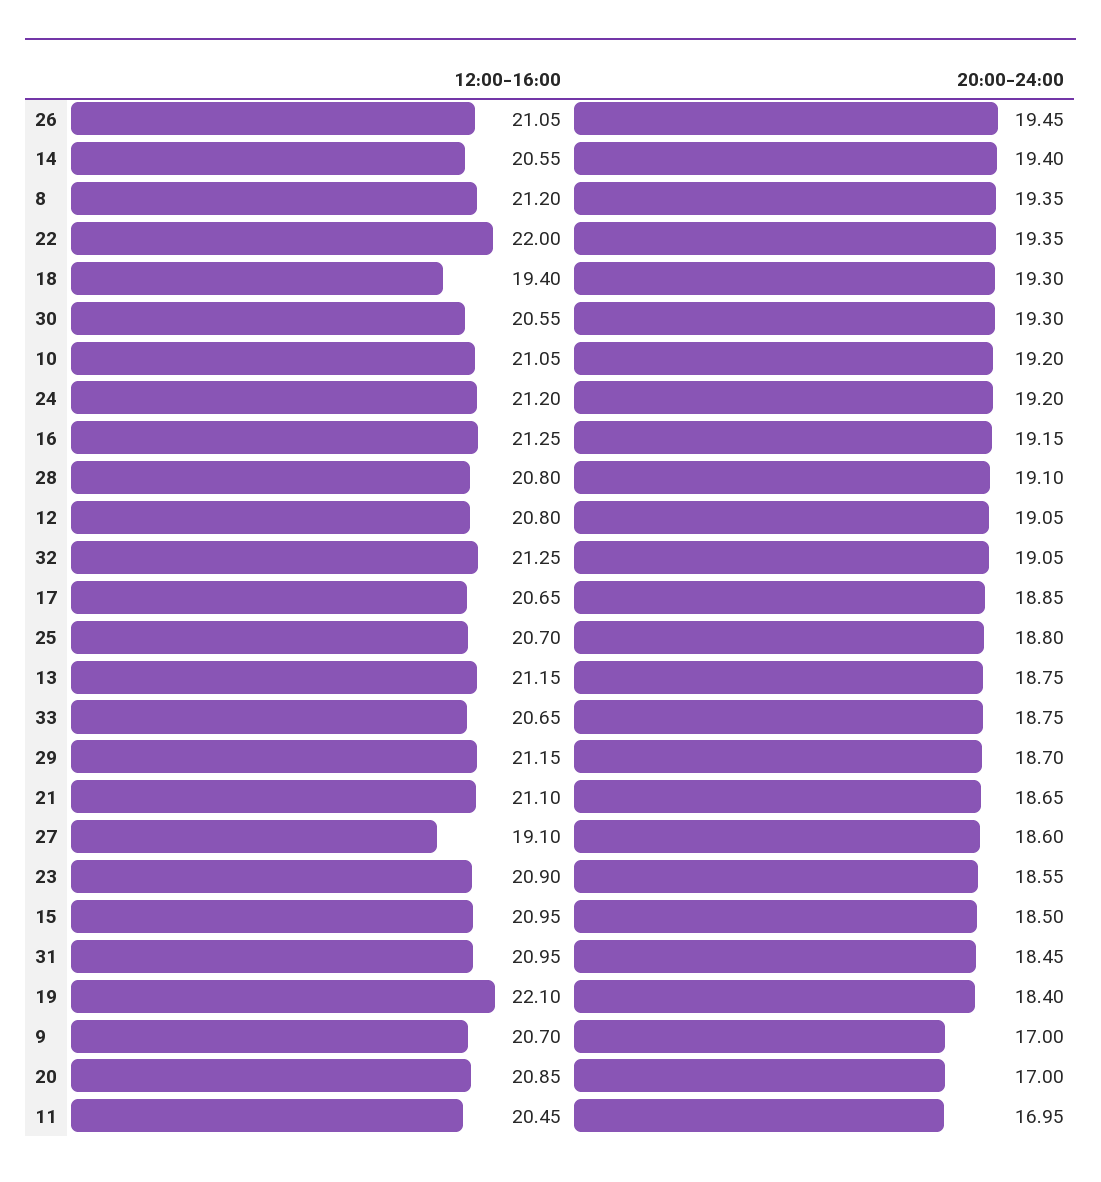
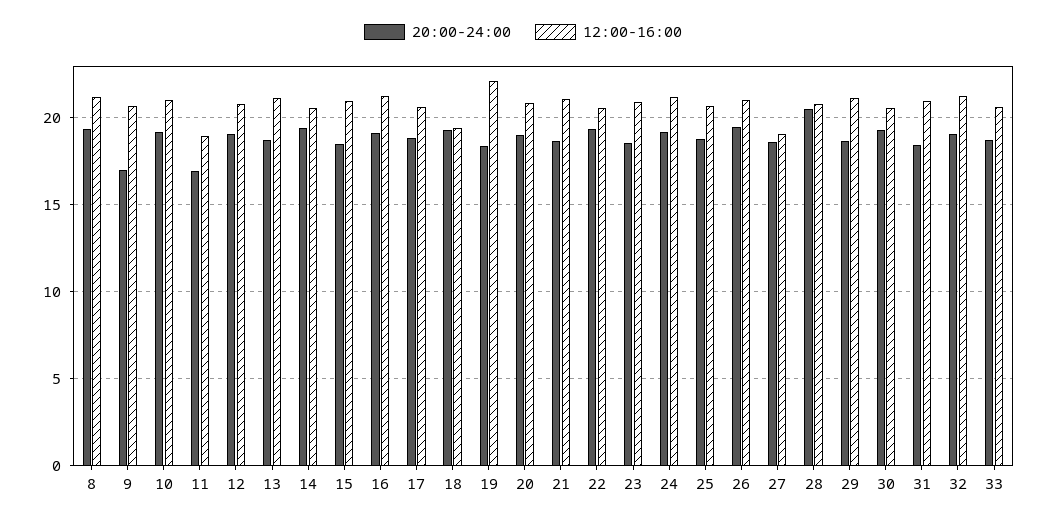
12:00-16:00, 22: 22 -> 20.5
20:00-24:00, 28: 19.1 -> 20.5
20:00-24:00, 20: 17 -> 19
12:00-16:00, 11: 20.45 -> 19

